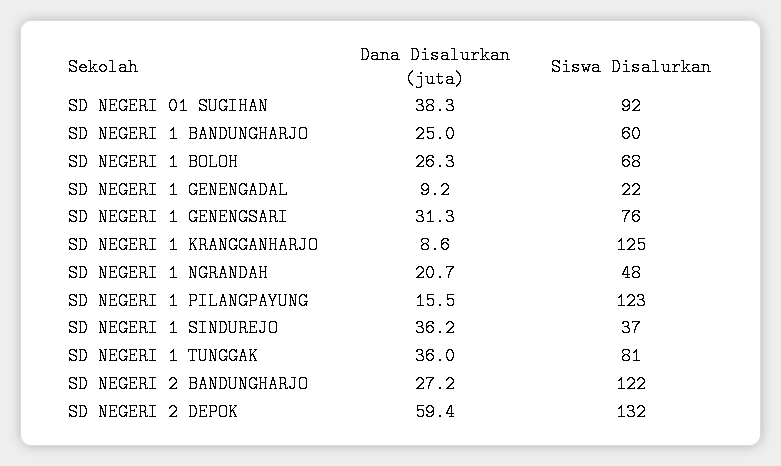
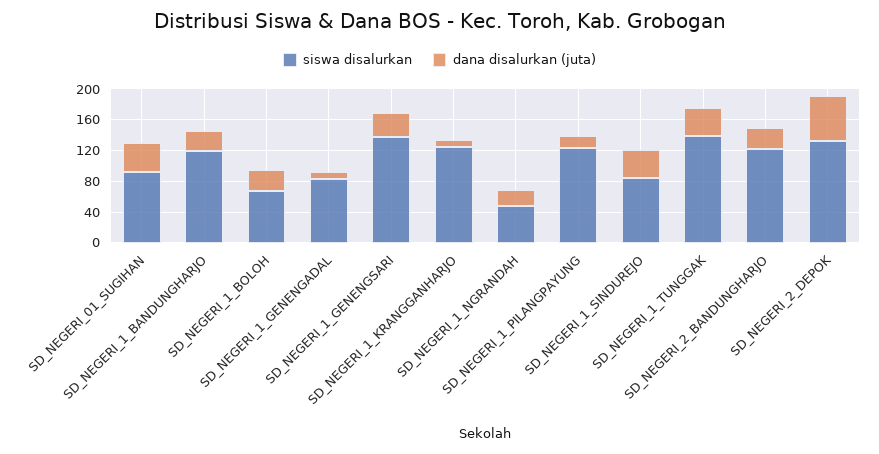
Siswa Disalurkan, SD NEGERI 1 BANDUNGHARJO: 60 -> 120
Siswa Disalurkan, SD NEGERI 1 GENENGADAL: 22 -> 80
Siswa Disalurkan, SD NEGERI 1 GENENGSARI: 76 -> 140
Siswa Disalurkan, SD NEGERI 1 SINDUREJO: 37 -> 80
Siswa Disalurkan, SD NEGERI 1 TUNGGAK: 81 -> 140

